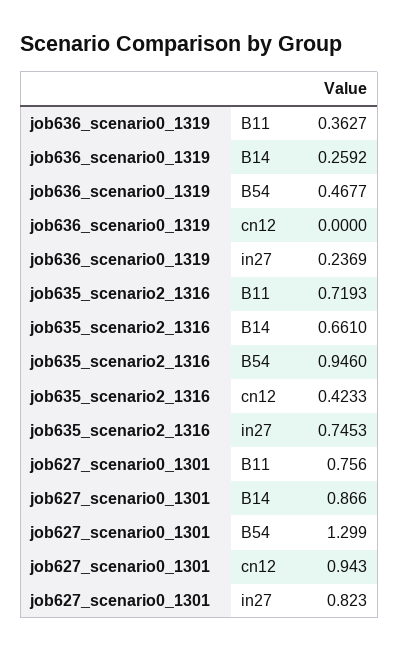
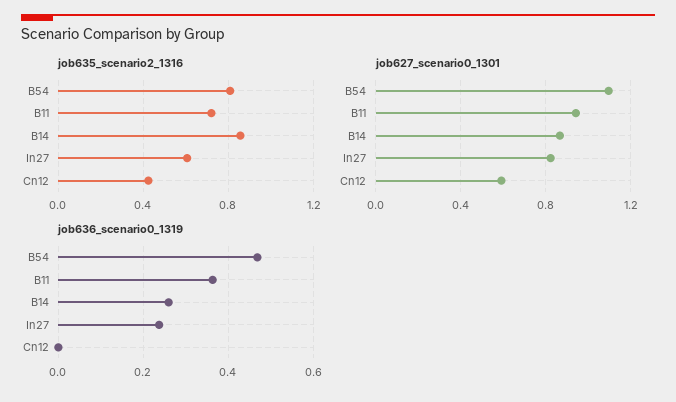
job635_scenario2_1316, B14: 0.661 -> 0.85
job635_scenario2_1316, B54: 0.946 -> 0.8
job635_scenario2_1316, in27: 0.7453 -> 0.6
job627_scenario0_1301, B11: 0.756 -> 0.95
job627_scenario0_1301, B54: 1.299 -> 1.1
job627_scenario0_1301, cn12: 0.943 -> 0.6

